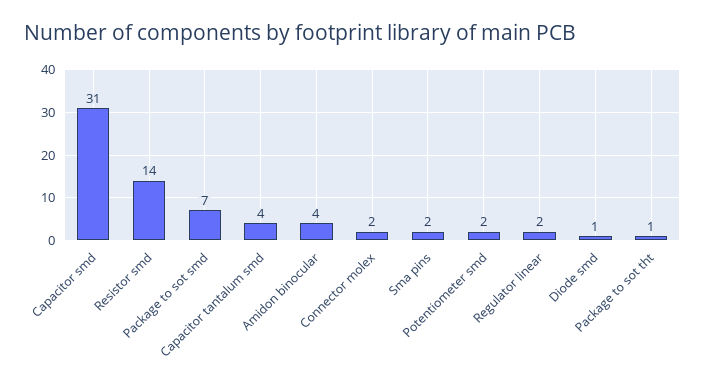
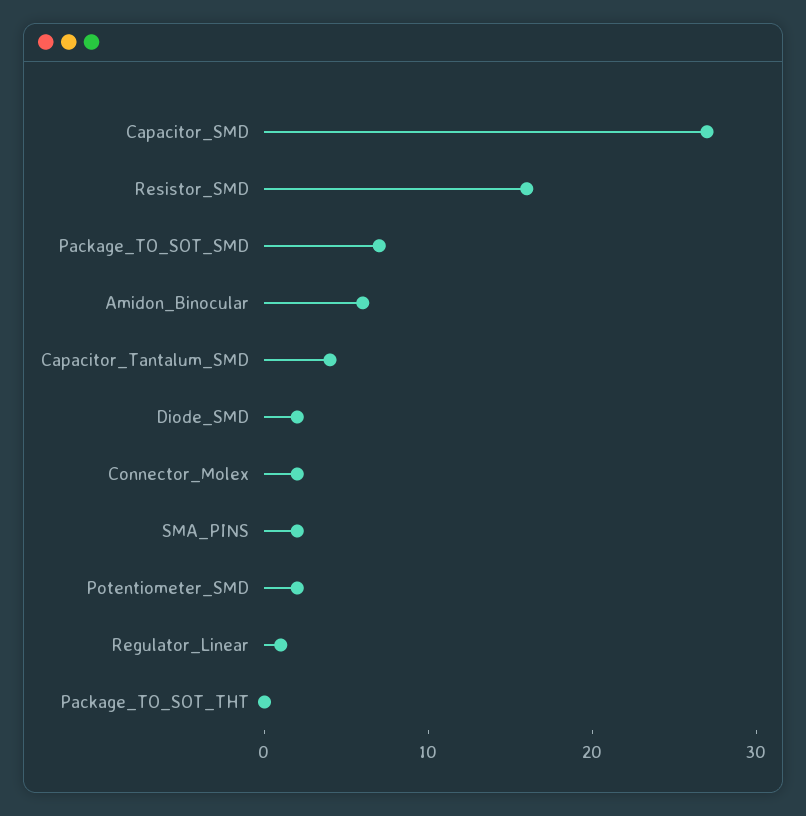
Capacitor smd: 31 -> 27
Resistor smd: 14 -> 16
Amidon binocular: 4 -> 6
Regulator linear: 2 -> 1
Diode smd: 1 -> 2
Package to sot tht: 1 -> 0

